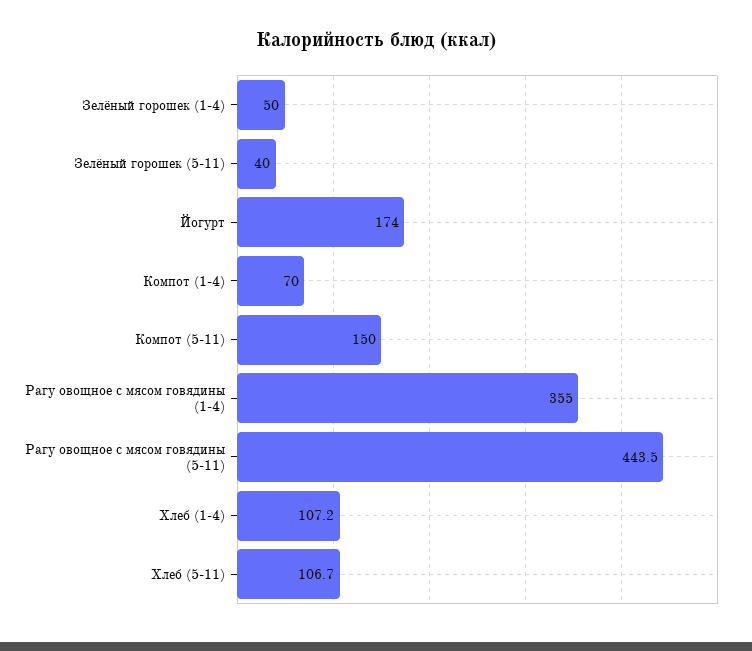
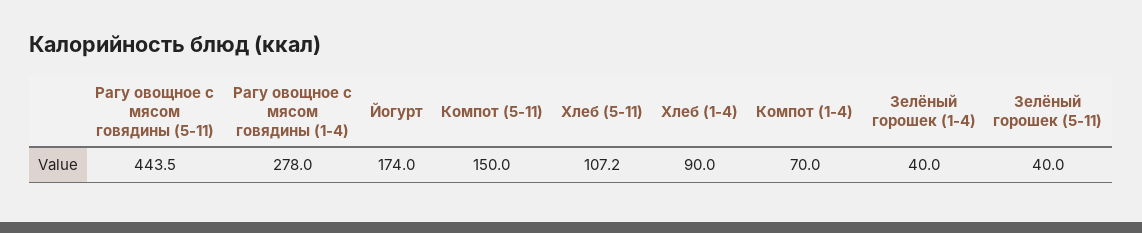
Зелёный горошек (1-4): 50 -> 40
Рагу овощное с мясом говядины (1-4): 355 -> 278
Хлеб (1-4): 107.2 -> 90
Хлеб (5-11): 106.7 -> 107.2

